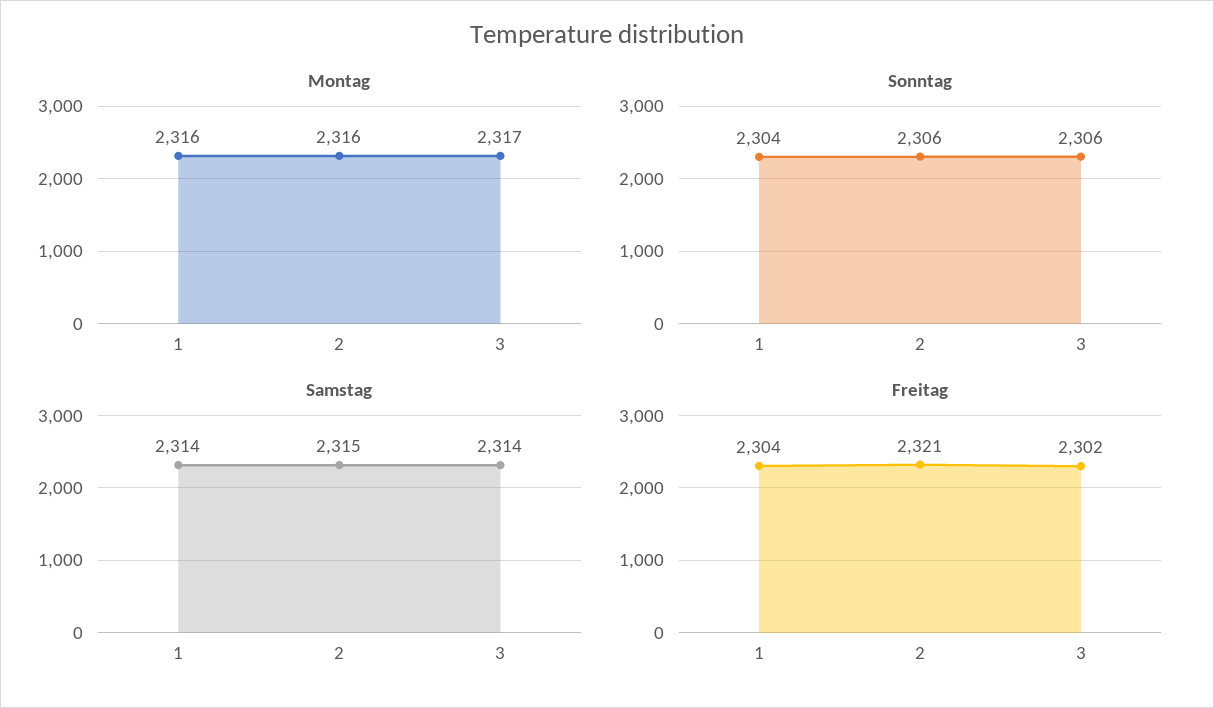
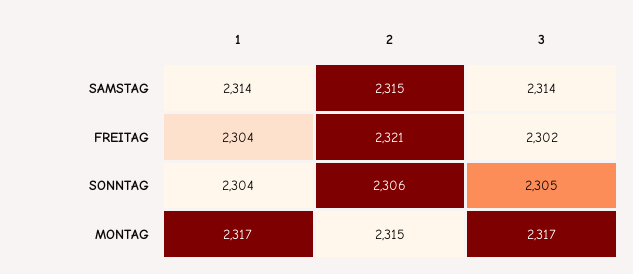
Montag, 1: 2316 -> 2317
Montag, 2: 2316 -> 2315
Sonntag, 3: 2306 -> 2305

